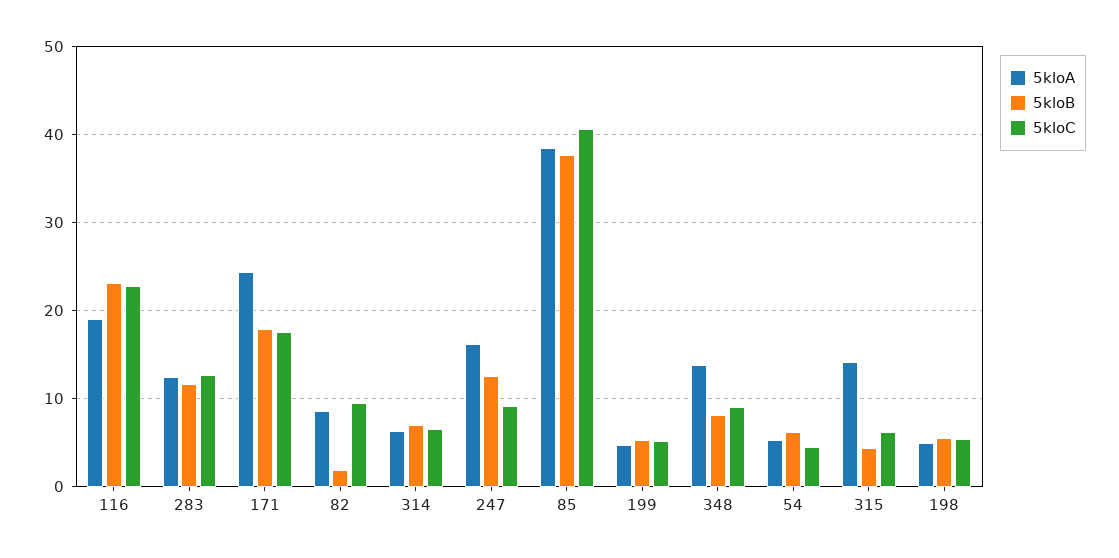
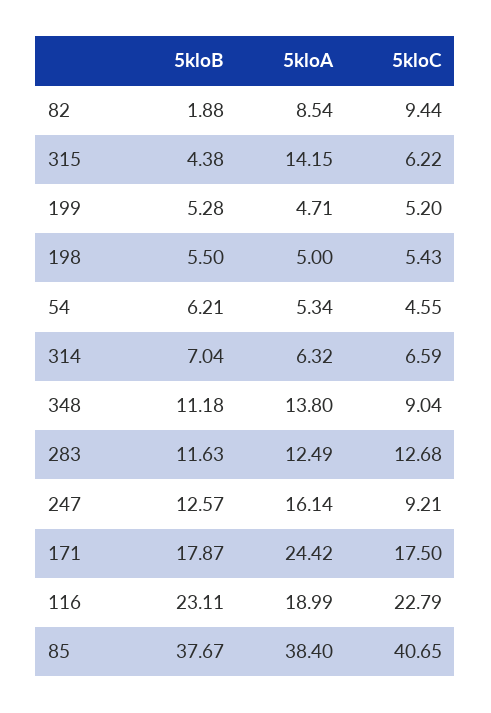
5kloB, 348: 8 -> 11.18

